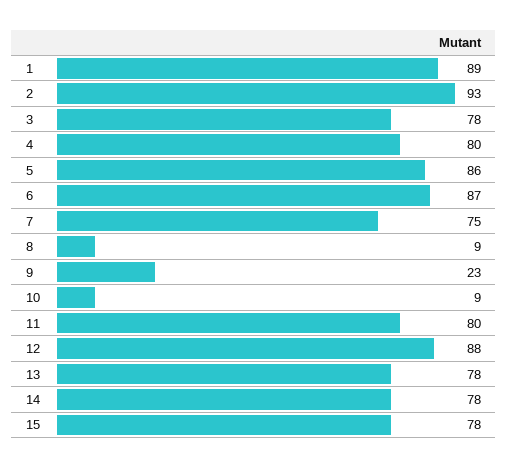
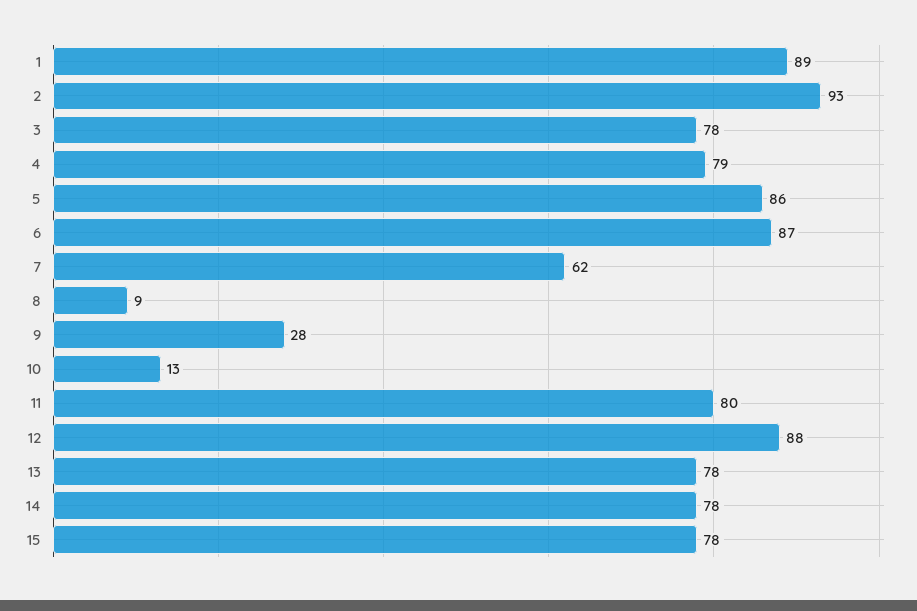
4: 80 -> 79
7: 75 -> 62
9: 23 -> 28
10: 9 -> 13

